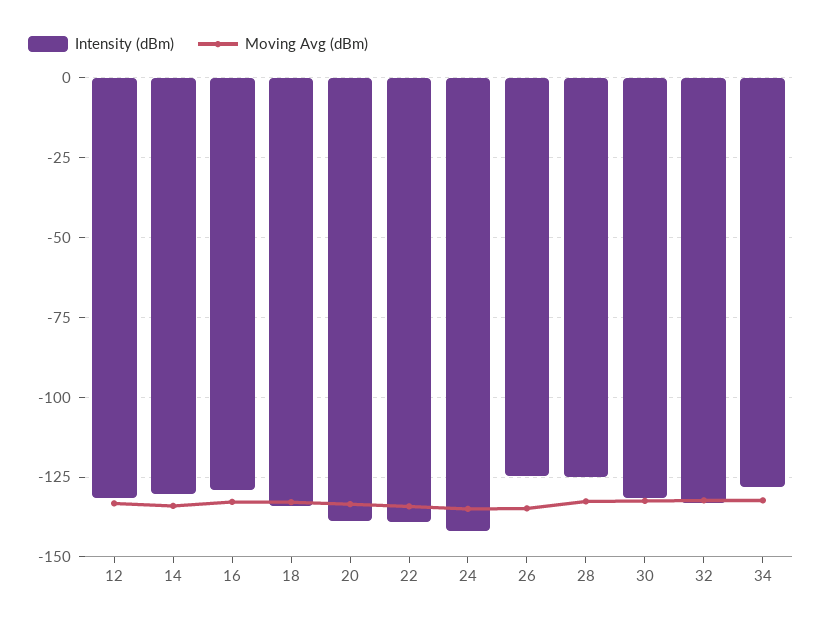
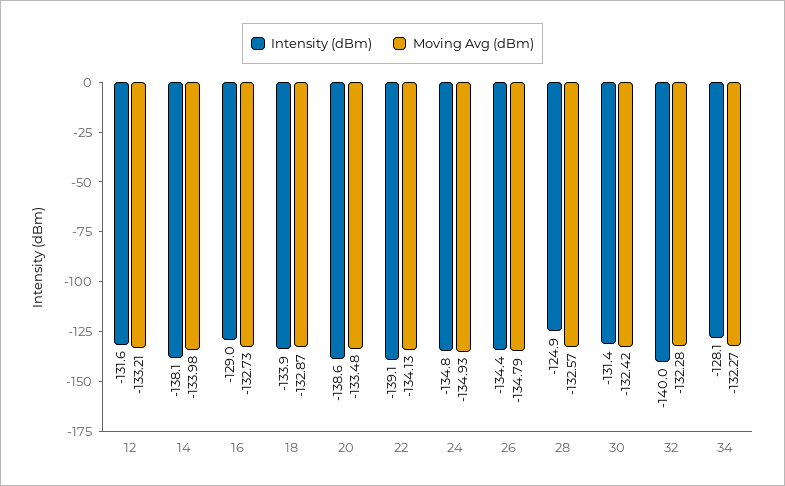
Intensity (dBm), 14: -130 -> -138.1
Intensity (dBm), 24: -142.5 -> -134.8
Intensity (dBm), 26: -125 -> -134.4
Intensity (dBm), 32: -132.5 -> -140

